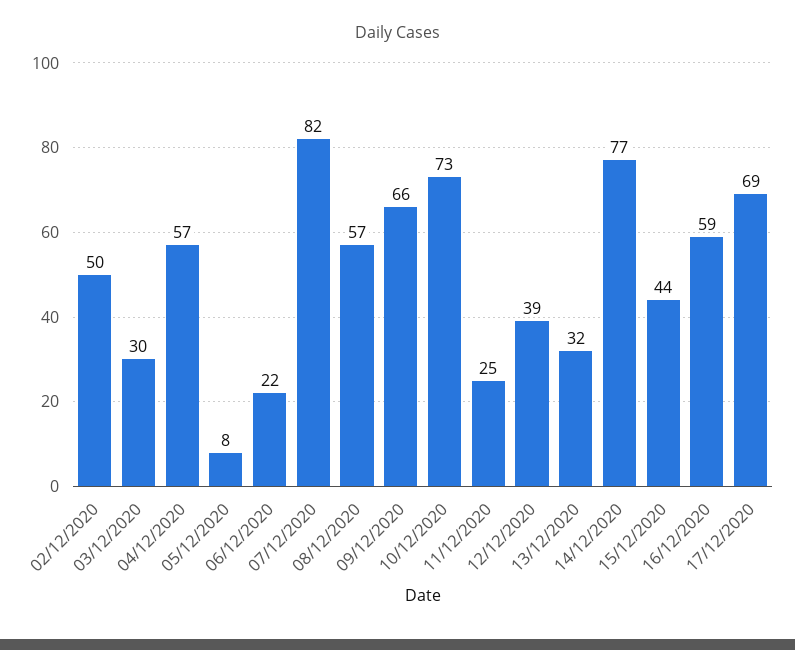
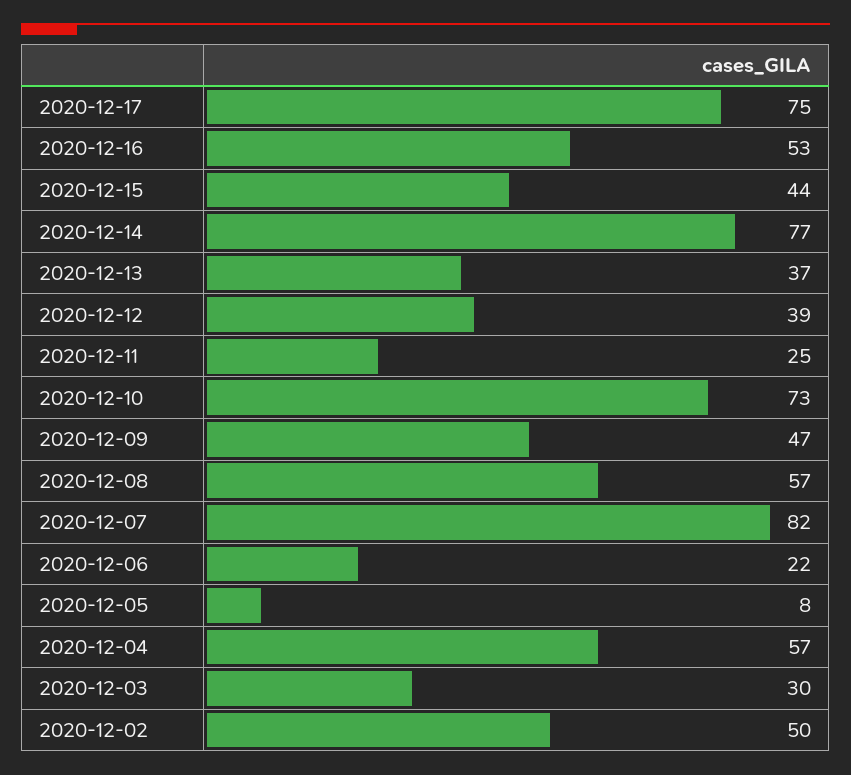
09/12/2020: 66 -> 47
13/12/2020: 32 -> 37
16/12/2020: 59 -> 53
17/12/2020: 69 -> 75

